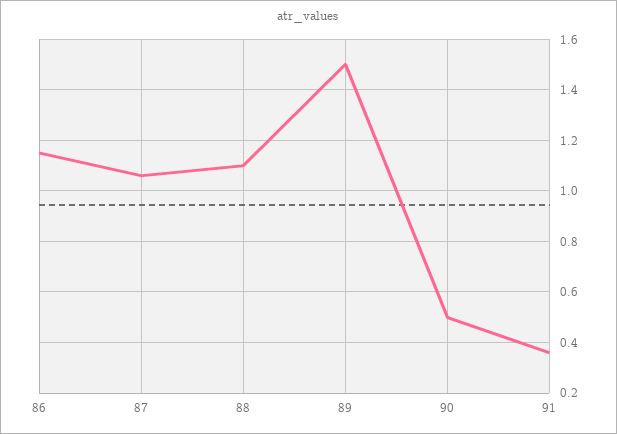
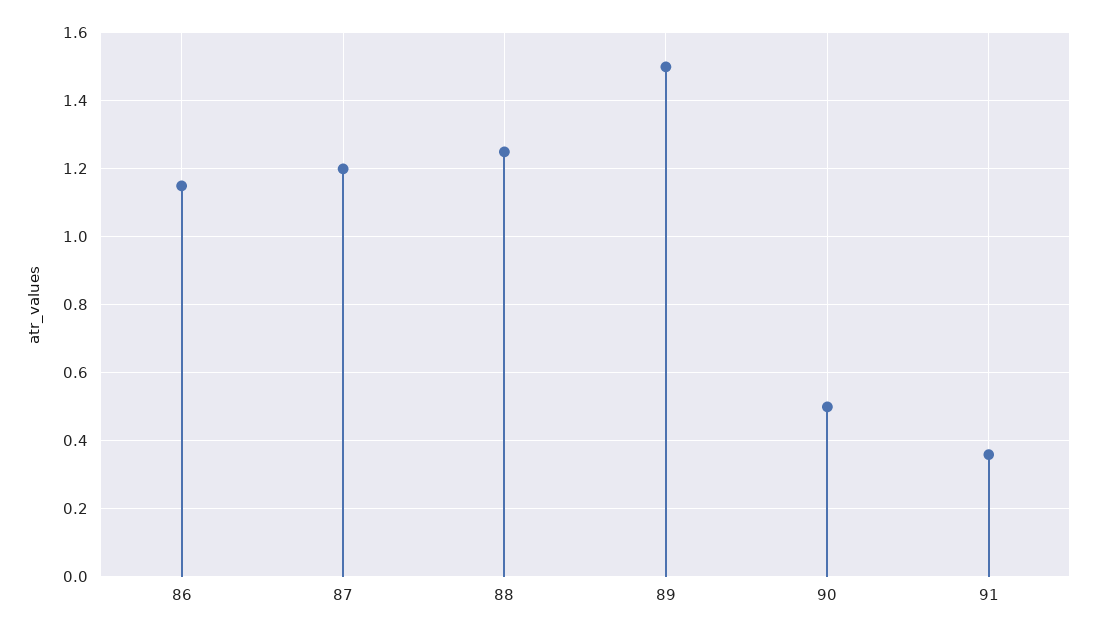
87: 1.05 -> 1.2
88: 1.1 -> 1.25

